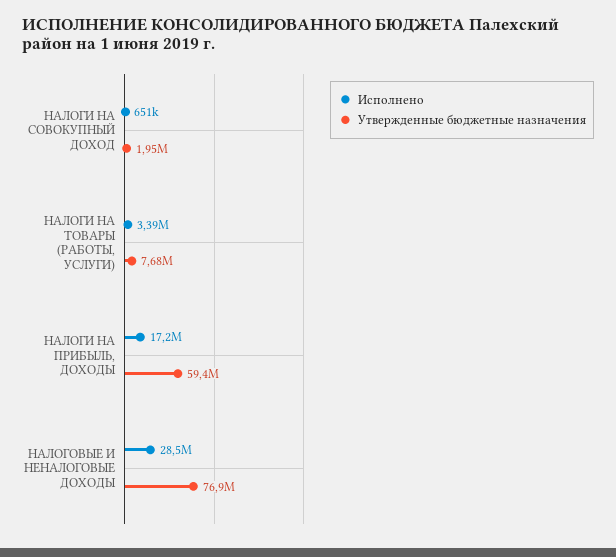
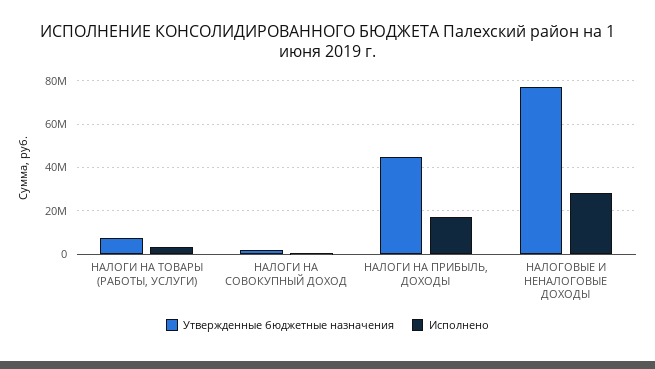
Утвержденные бюджетные назначения, НАЛОГИ НА ПРИБЫЛЬ, ДОХОДЫ: 59400000 -> 45000000

